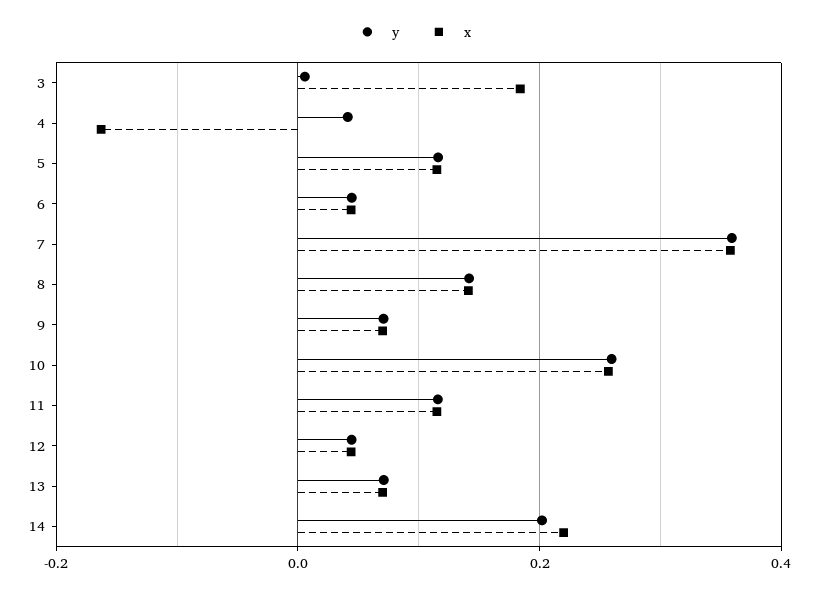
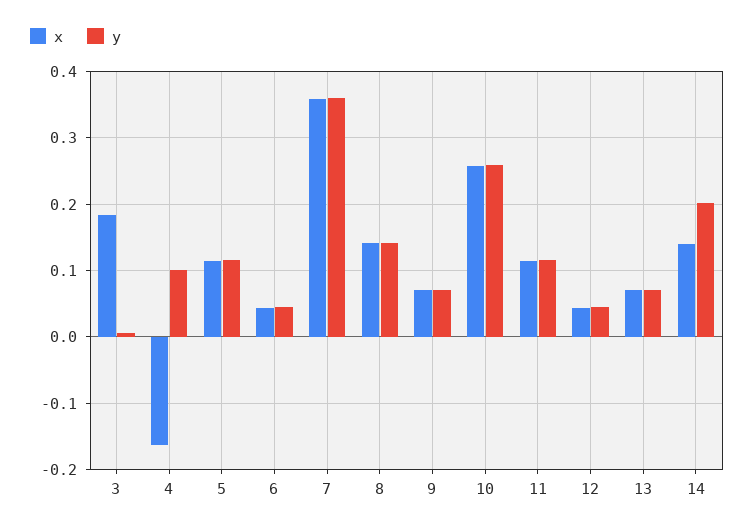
y, 4: 0.04 -> 0.1
x, 14: 0.22 -> 0.14

